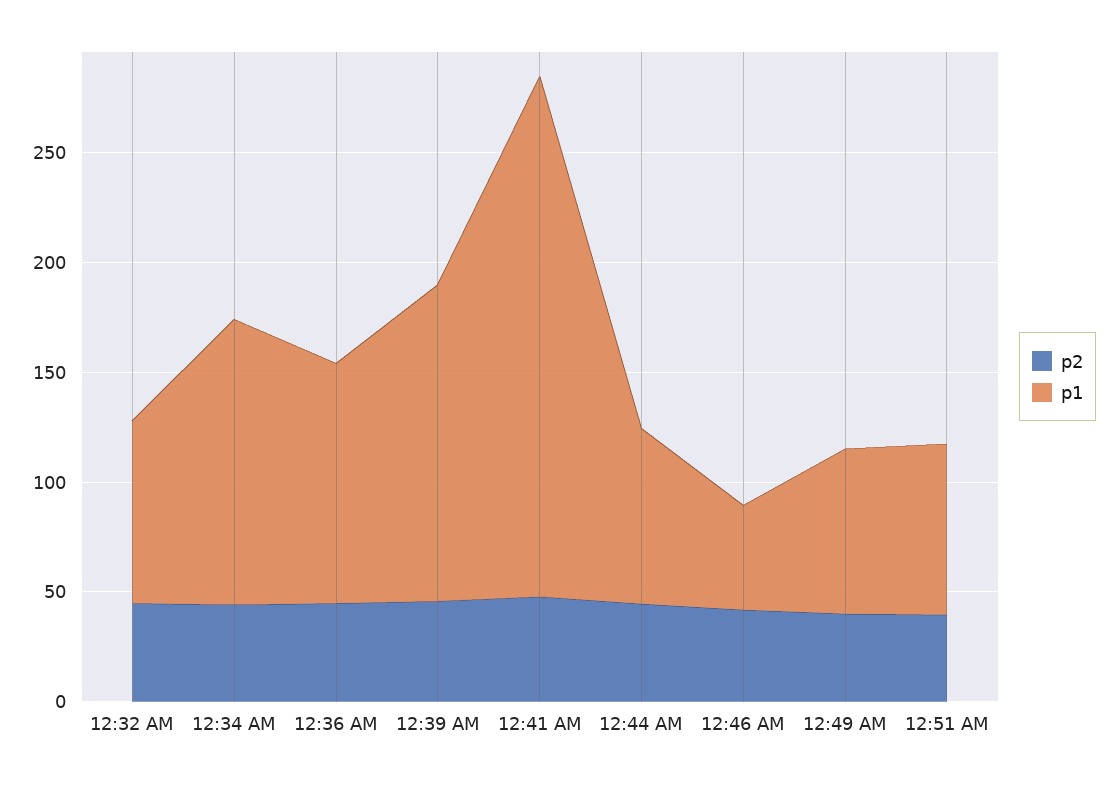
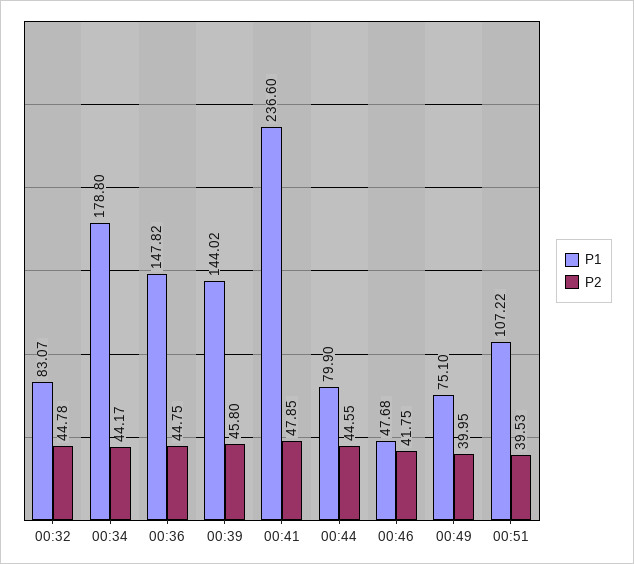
p1, 12:34 AM: 130 -> 178.8
p1, 12:36 AM: 110 -> 147.82
p1, 12:51 AM: 80 -> 107.22

